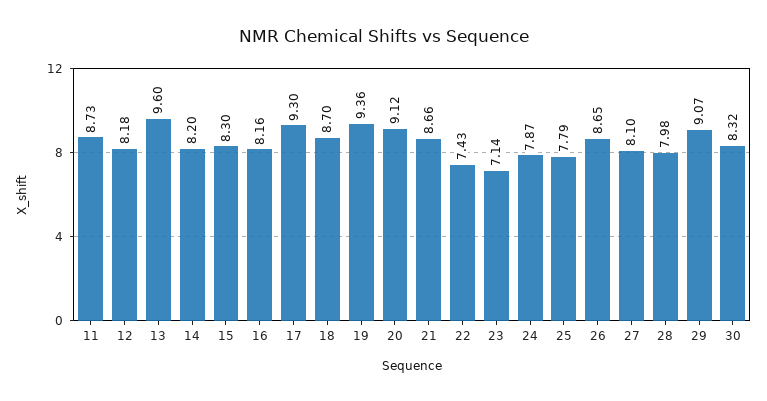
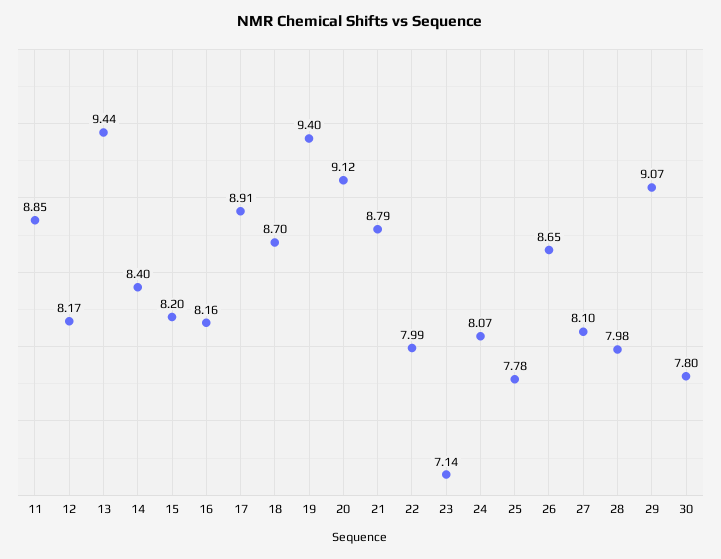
11: 8.73 -> 8.85
12: 8.18 -> 8.17
13: 9.6 -> 9.44
14: 8.2 -> 8.4
15: 8.3 -> 8.2
17: 9.3 -> 8.91
19: 9.36 -> 9.4
21: 8.66 -> 8.79
22: 7.43 -> 7.99
24: 7.87 -> 8.07
25: 7.79 -> 7.78
30: 8.32 -> 7.8

